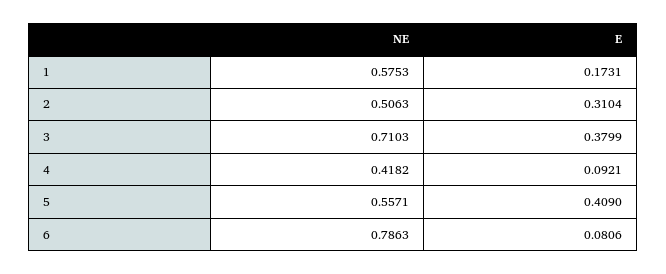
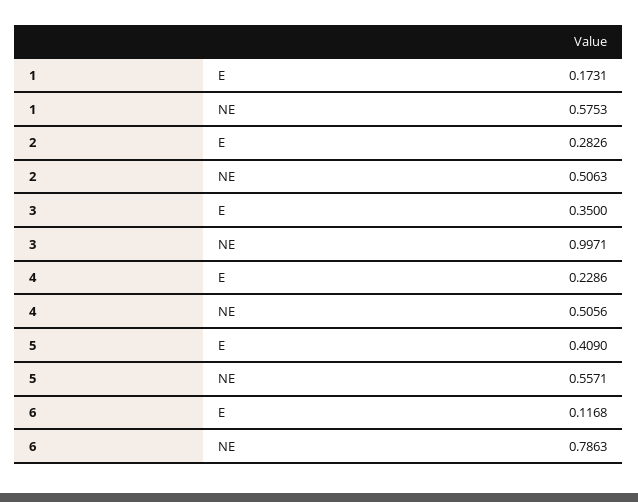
E, 2: 0.3104 -> 0.2826
NE, 3: 0.7103 -> 0.9971
E, 3: 0.3799 -> 0.35
NE, 4: 0.4182 -> 0.5056
E, 4: 0.0921 -> 0.2286
E, 6: 0.0806 -> 0.1168

